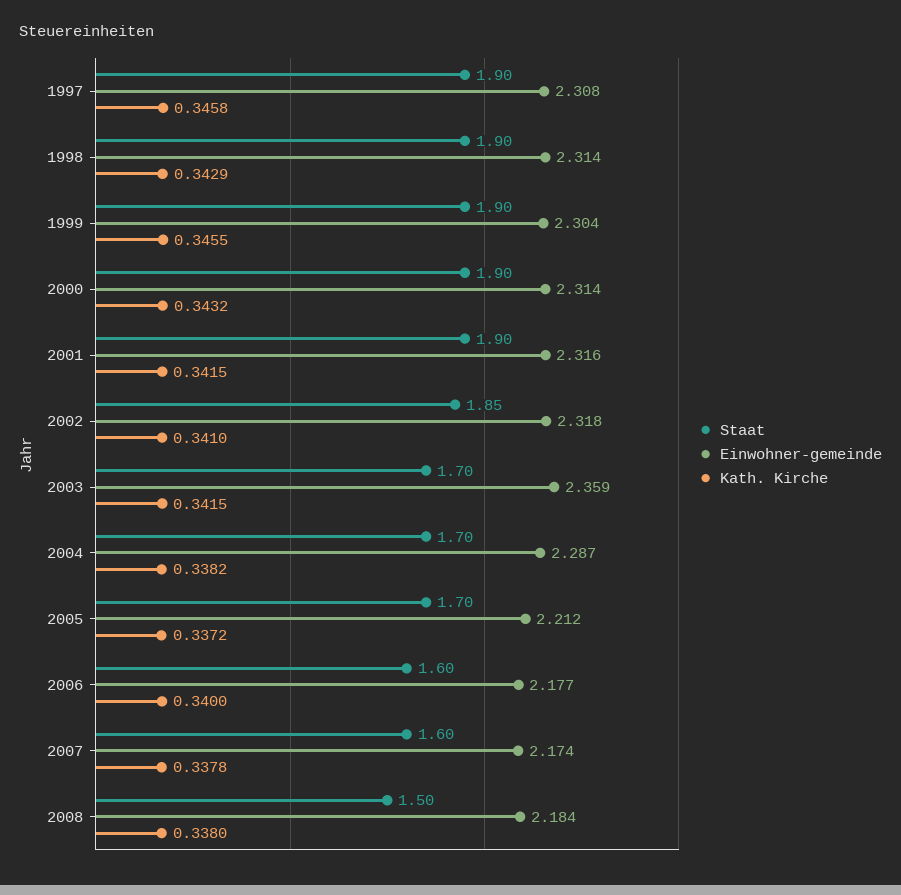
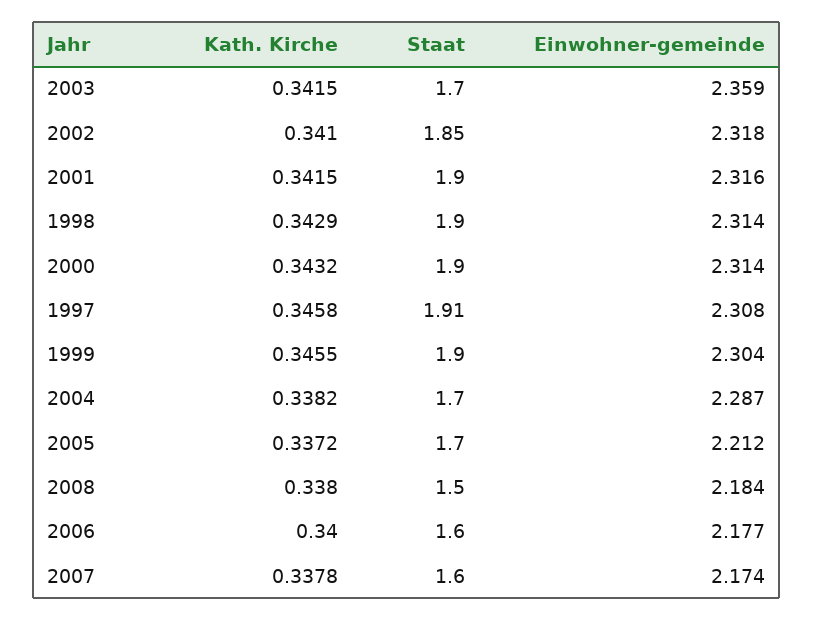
Staat, 1997: 1.9 -> 1.91

